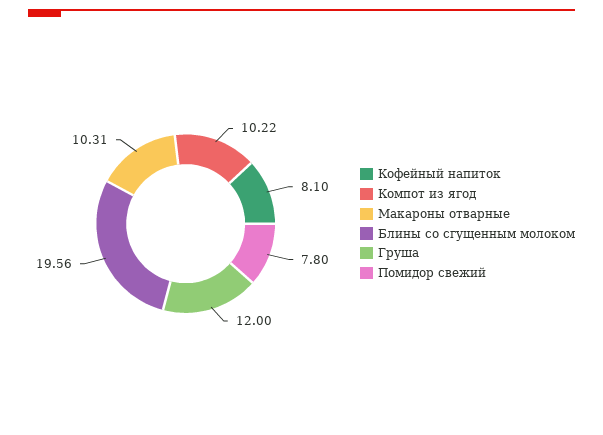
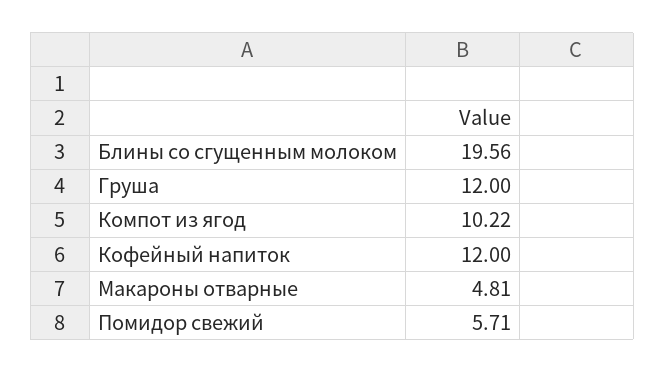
Кофейный напиток: 8.1 -> 12
Макароны отварные: 10.31 -> 4.81
Помидор свежий: 7.8 -> 5.71

